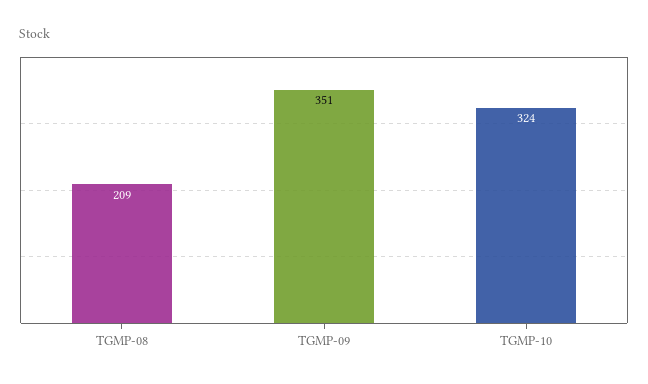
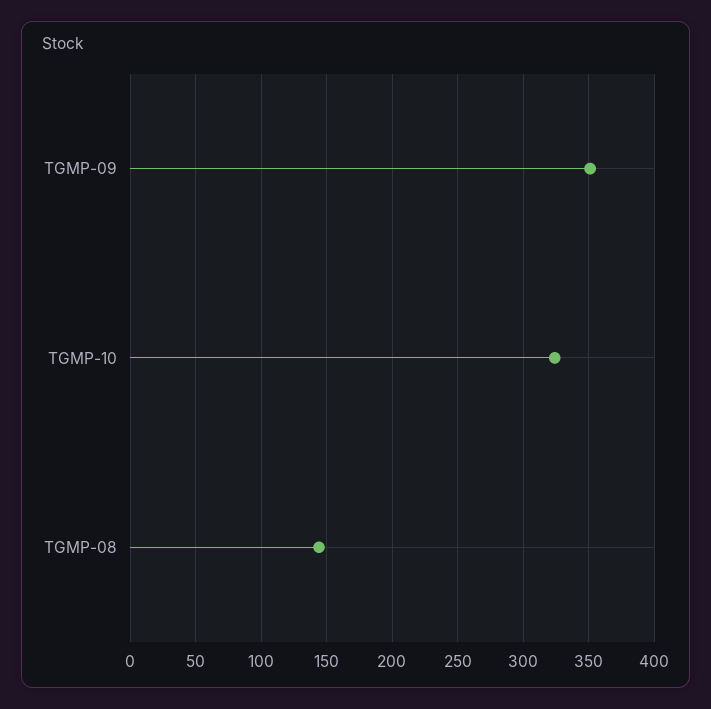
TGMP-08: 209 -> 145

